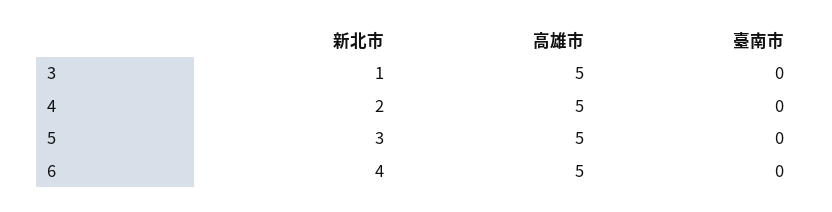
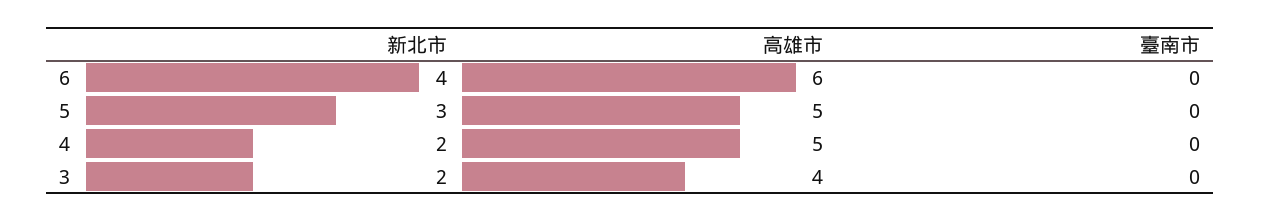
新北市, 3: 1 -> 2
高雄市, 3: 5 -> 4
高雄市, 6: 5 -> 6

